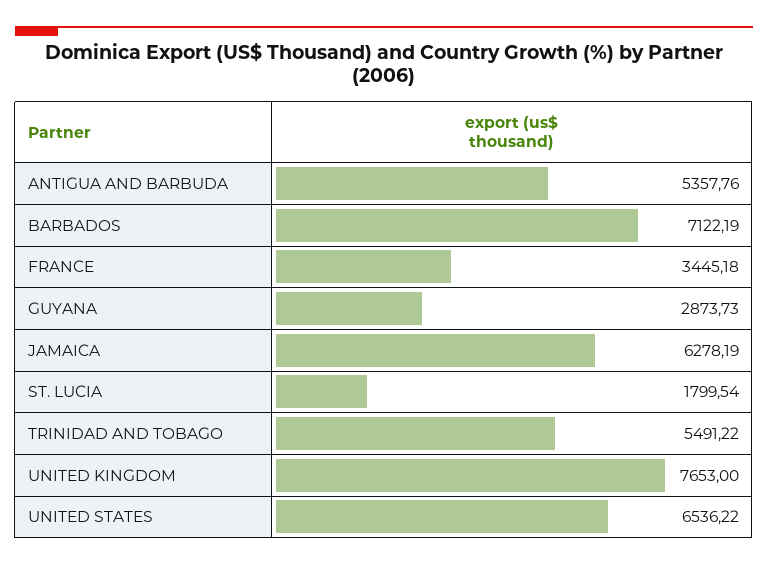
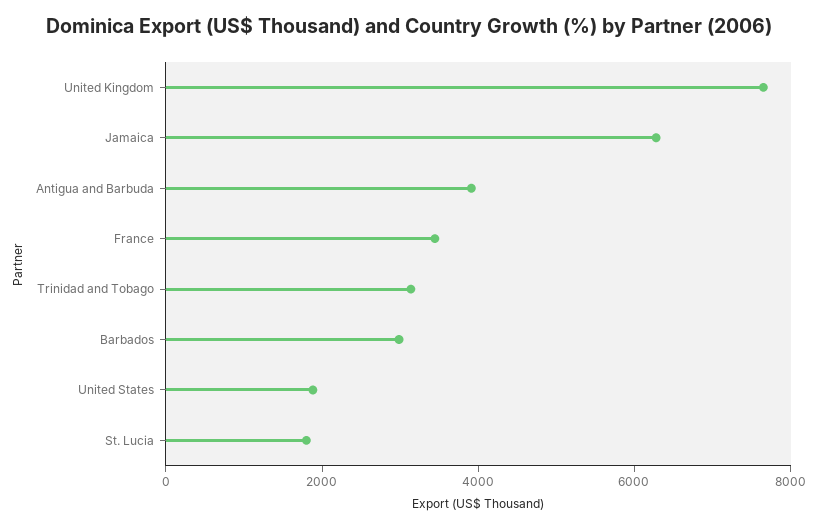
ANTIGUA AND BARBUDA: 5357.76 -> 4000
BARBADOS: 7122.19 -> 3000
GUYANA: 2873.73 -> none
TRINIDAD AND TOBAGO: 5491.22 -> 3000
UNITED STATES: 6536.22 -> 2000

